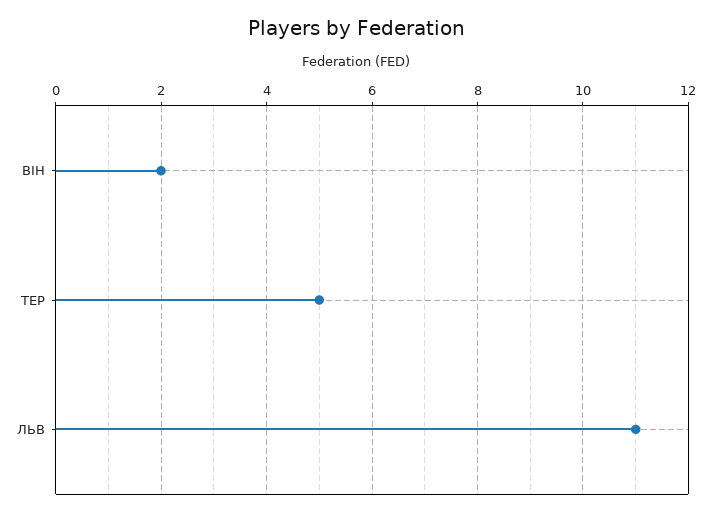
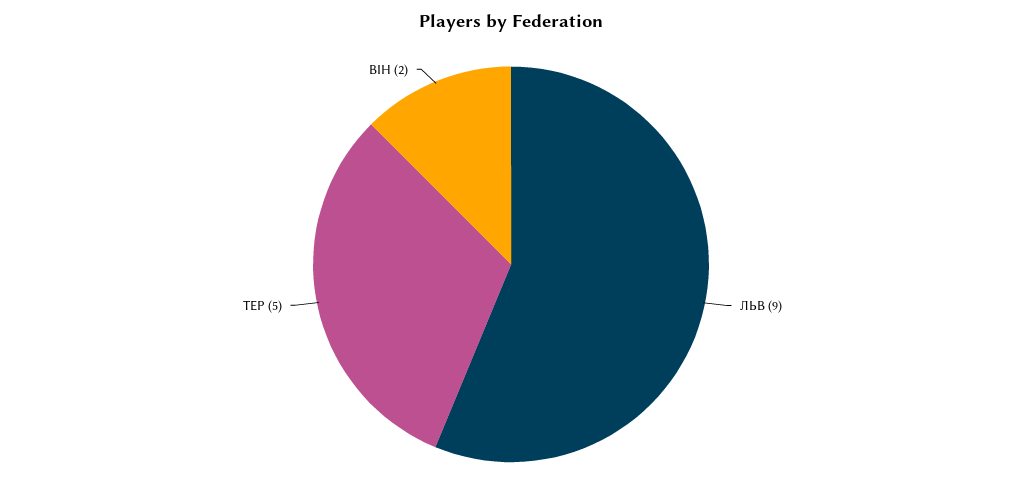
ЛЬВ: 11 -> 9

